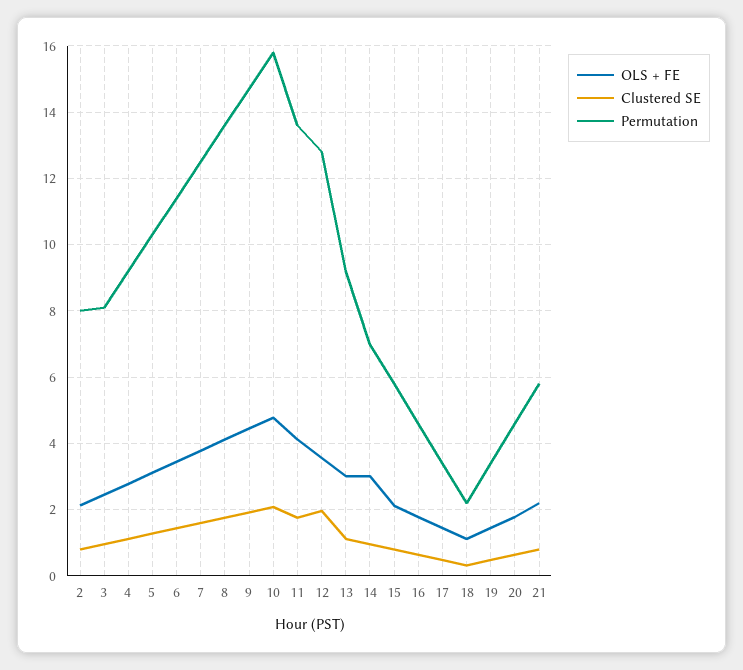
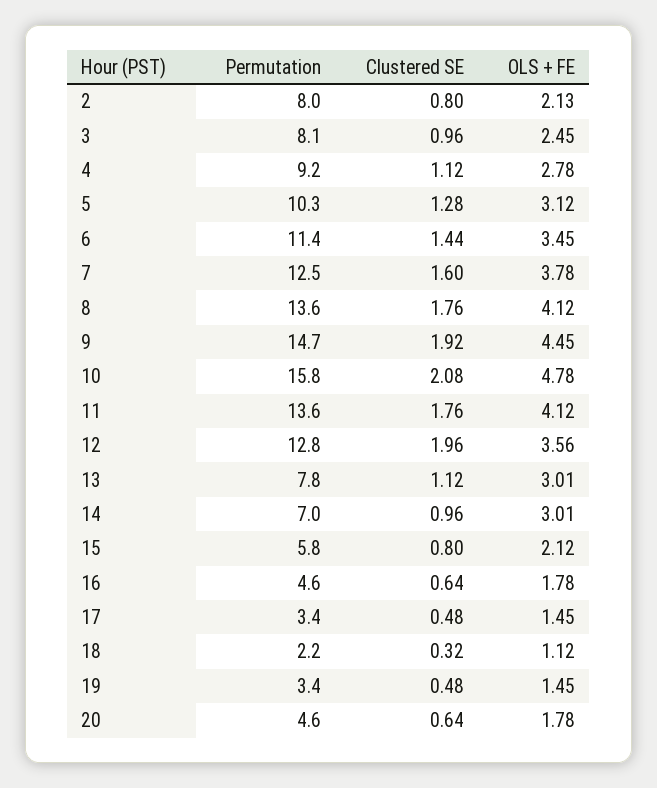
Permutation, 13: 9.2 -> 7.8
OLS + FE, 21: 2.2 -> none
Clustered SE, 21: 0.8 -> none
Permutation, 21: 5.8 -> none

